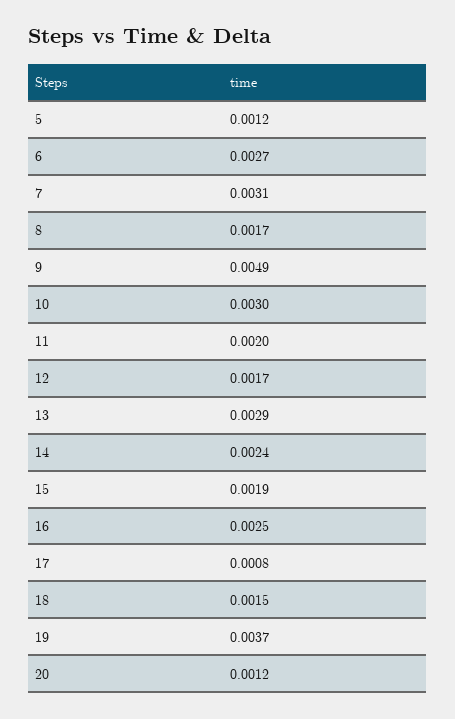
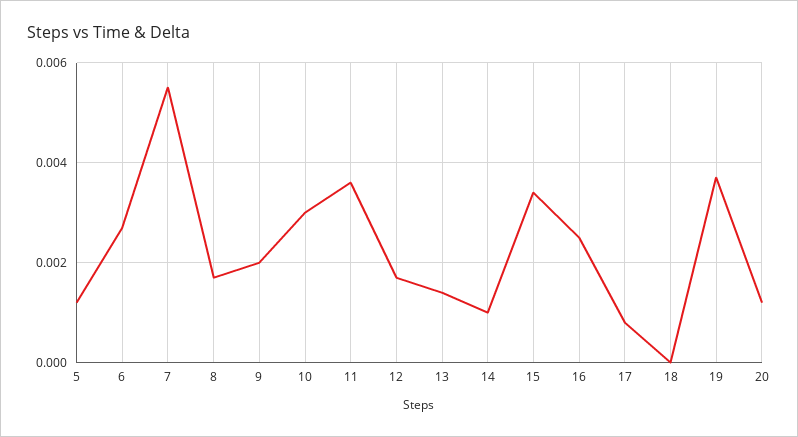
7: 0.0031 -> 0.0055
9: 0.0049 -> 0.002
11: 0.002 -> 0.0035
13: 0.0029 -> 0.0015
14: 0.0024 -> 0.001
15: 0.0019 -> 0.0035
18: 0.0015 -> 0

